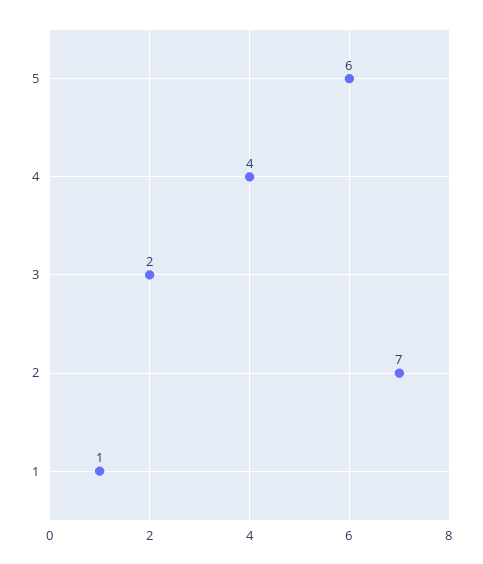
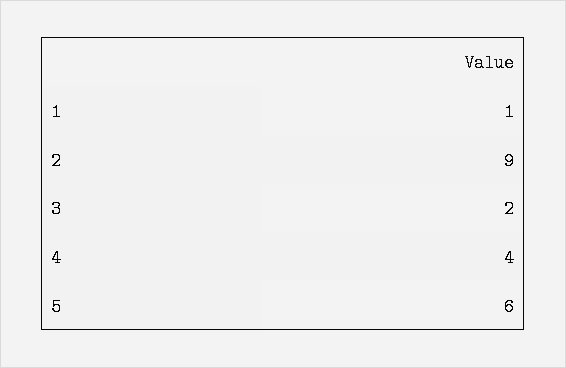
2: 7 -> 9

